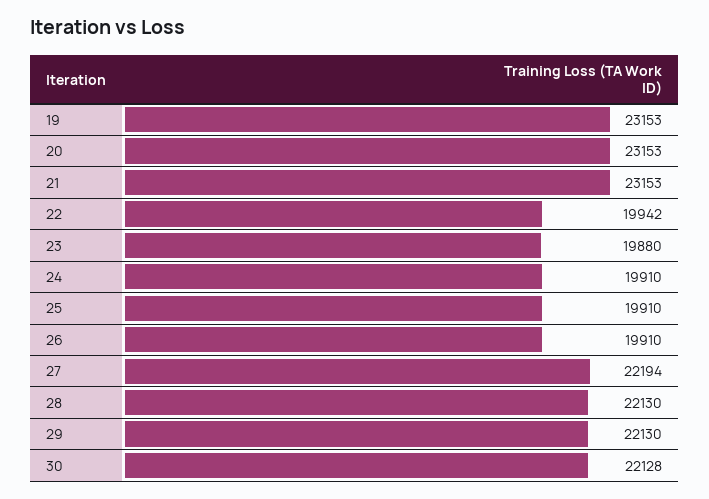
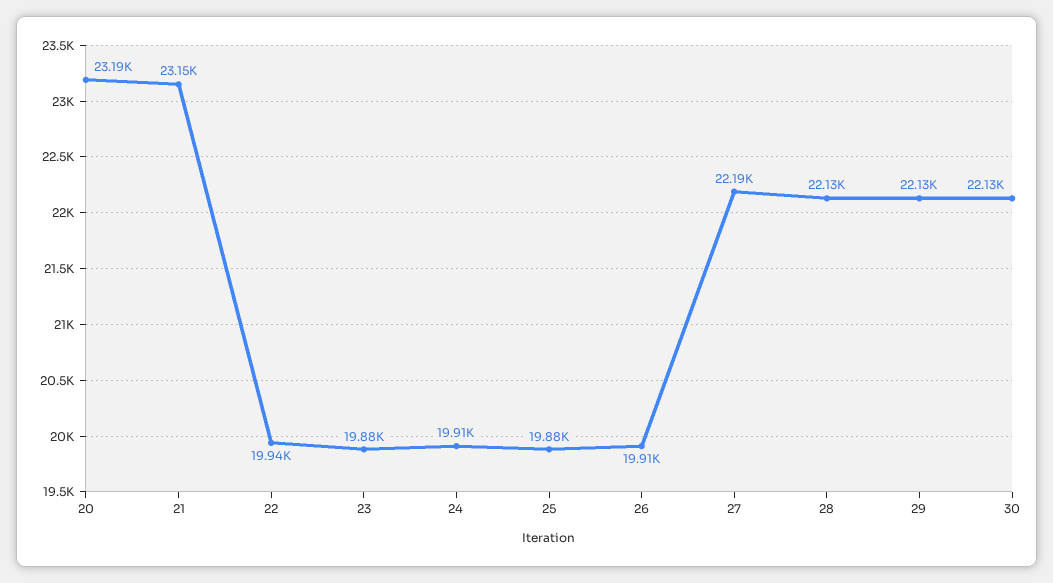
19: 23153 -> none
20: 23153 -> 23190
25: 19910 -> 19880

